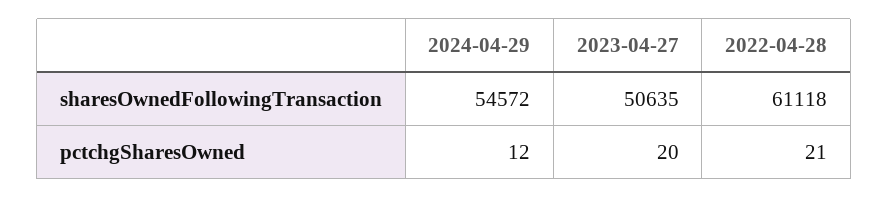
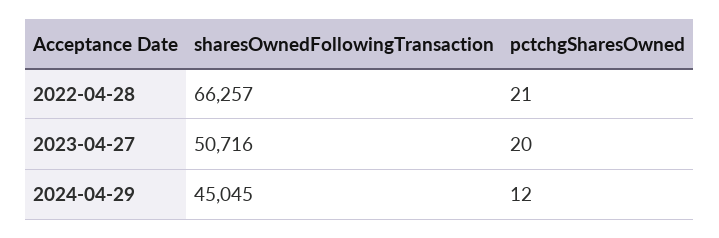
2024-04-29, sharesOwnedFollowingTransaction: 54572 -> 45045
2023-04-27, sharesOwnedFollowingTransaction: 50635 -> 50716
2022-04-28, sharesOwnedFollowingTransaction: 61118 -> 66257

